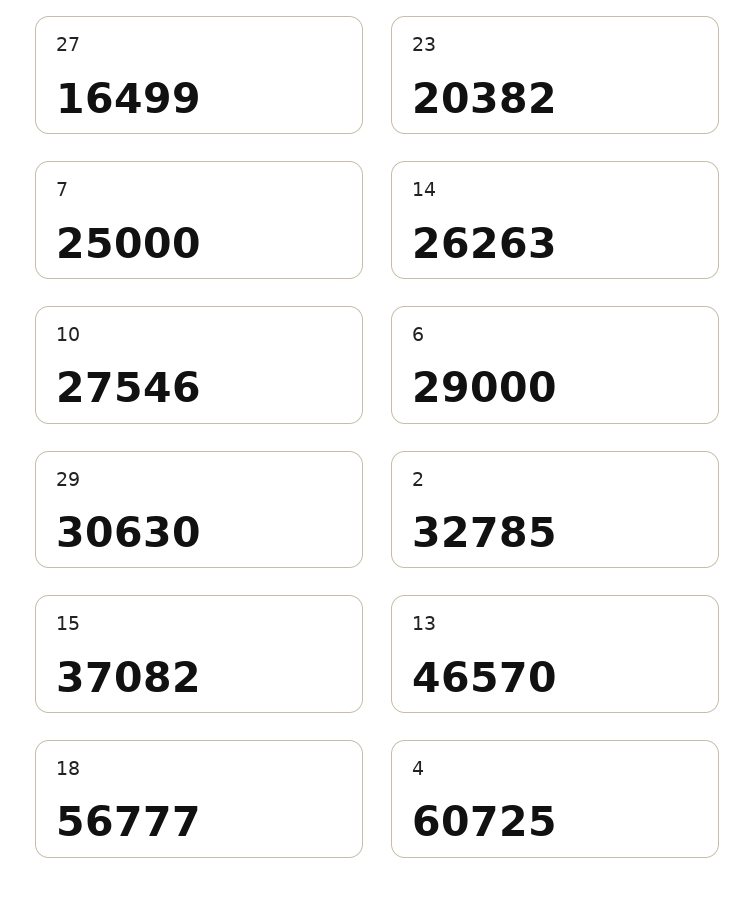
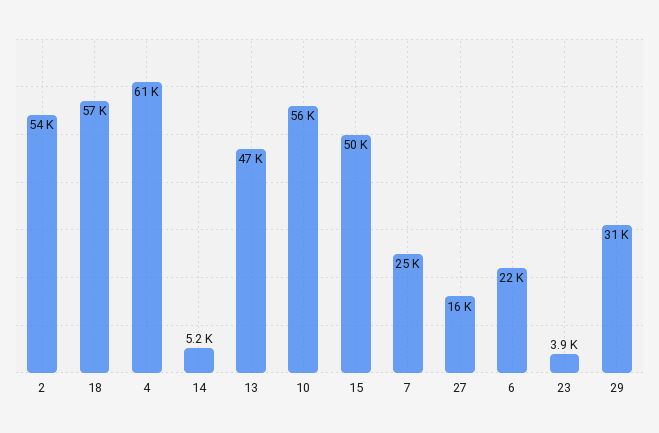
23: 20382 -> 3900
14: 26263 -> 5200
10: 27546 -> 56000
6: 29000 -> 22000
2: 32785 -> 54000
15: 37082 -> 50000

